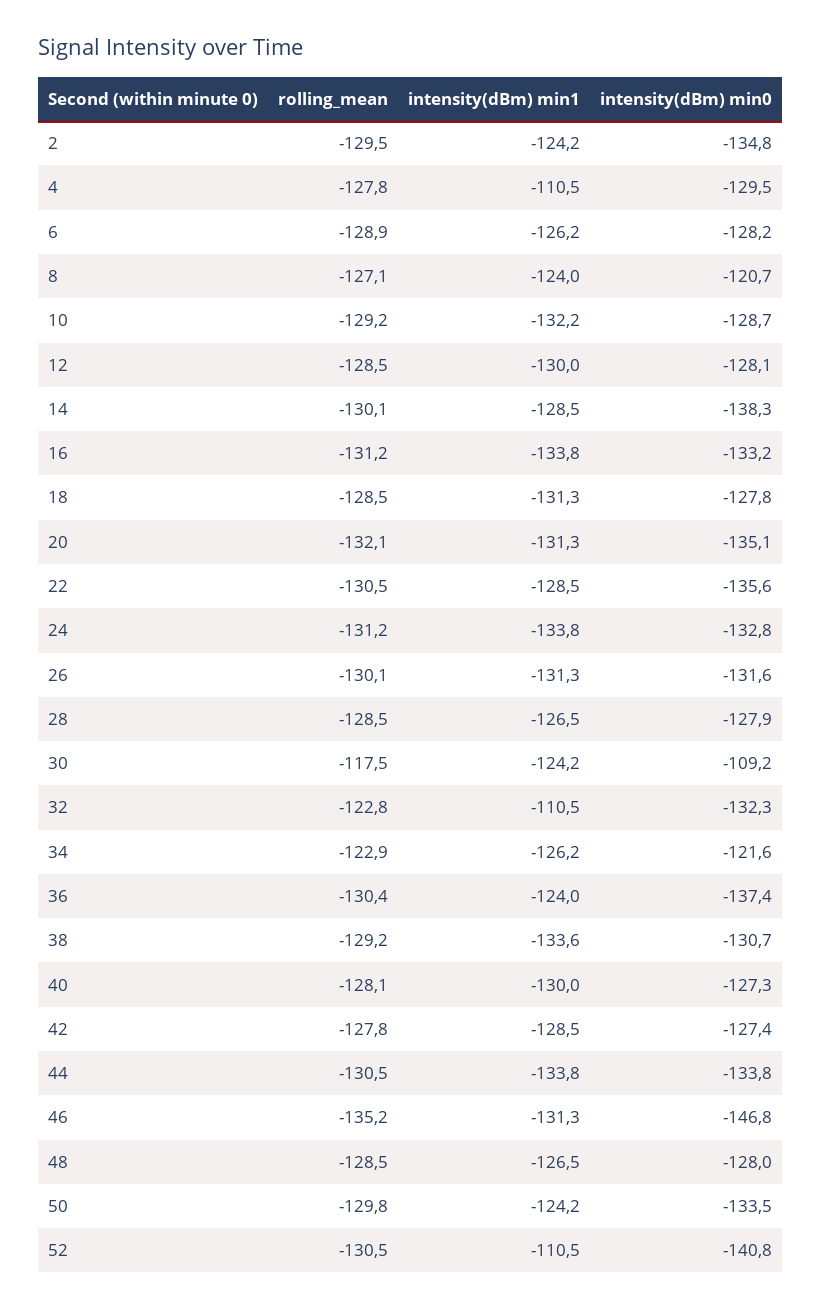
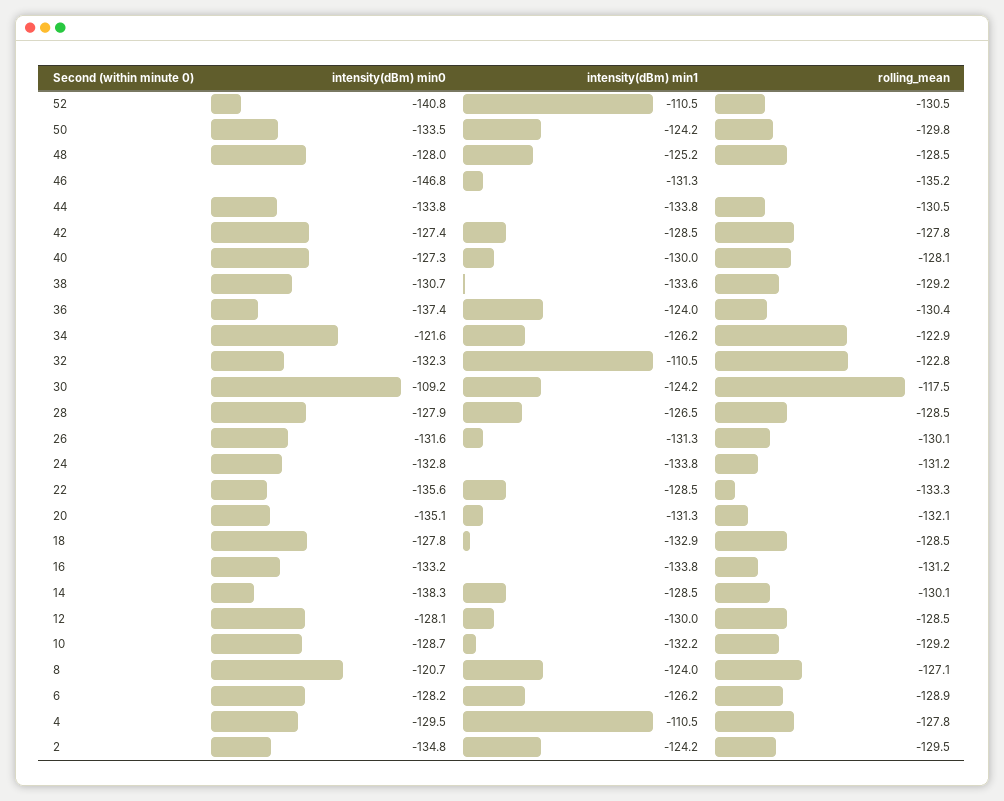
intensity(dBm) min1, 18: -131.3 -> -132.9
rolling_mean, 22: -130.5 -> -133.3
intensity(dBm) min1, 48: -126.5 -> -125.2

